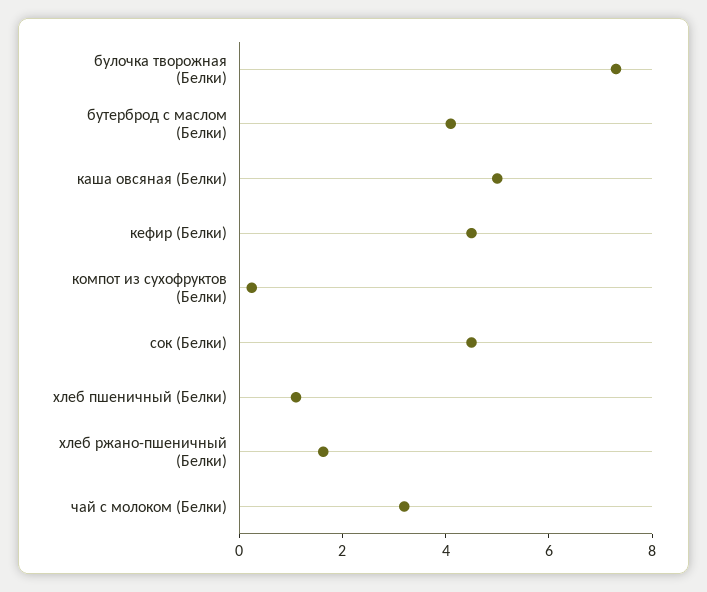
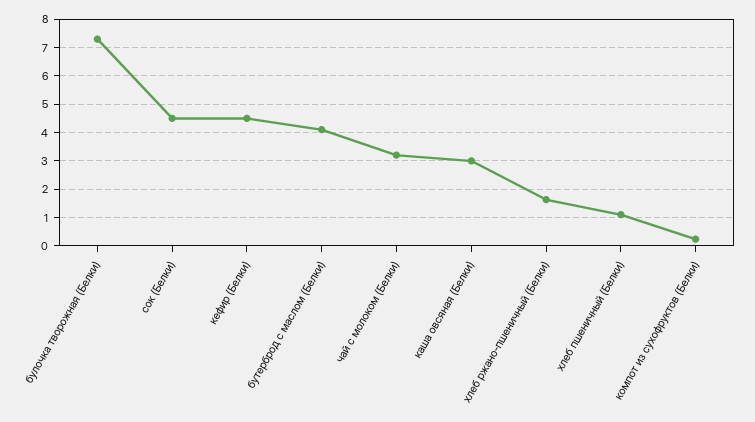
каша овсяная (Белки): 5 -> 3

